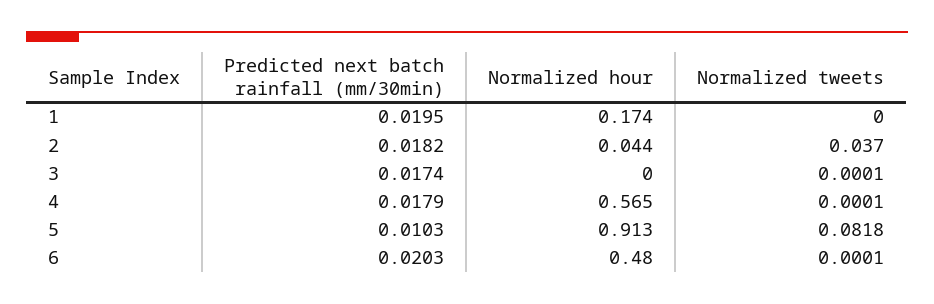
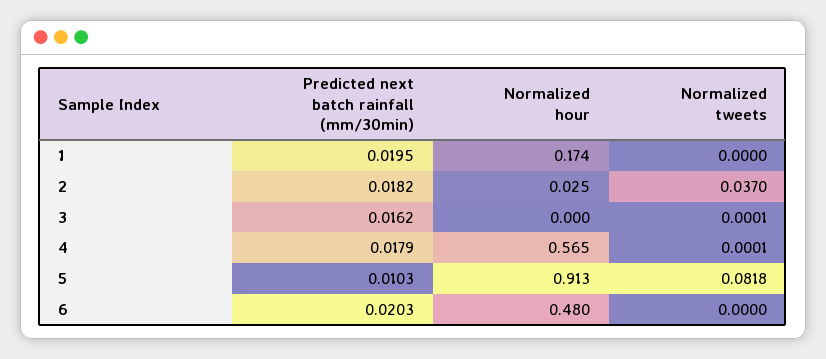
Normalized hour, 2: 0.044 -> 0.025
Predicted next batch rainfall (mm/30min), 3: 0.0174 -> 0.0162
Normalized tweets, 6: 0.0001 -> 0

